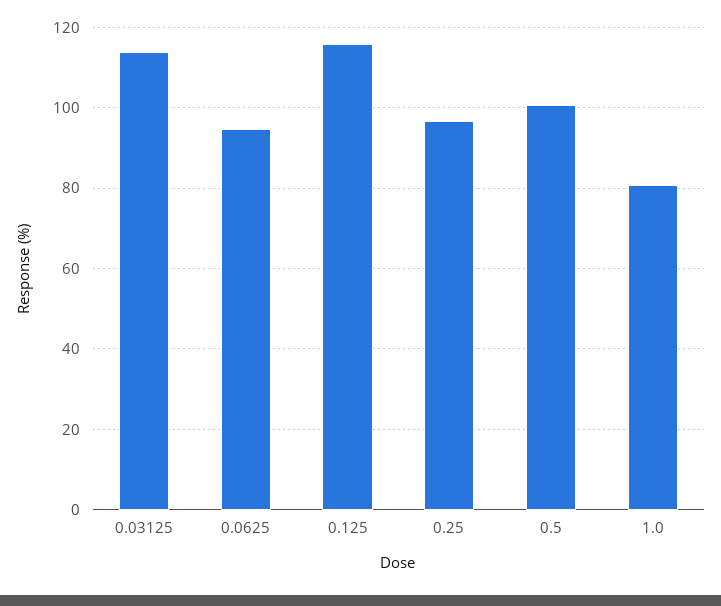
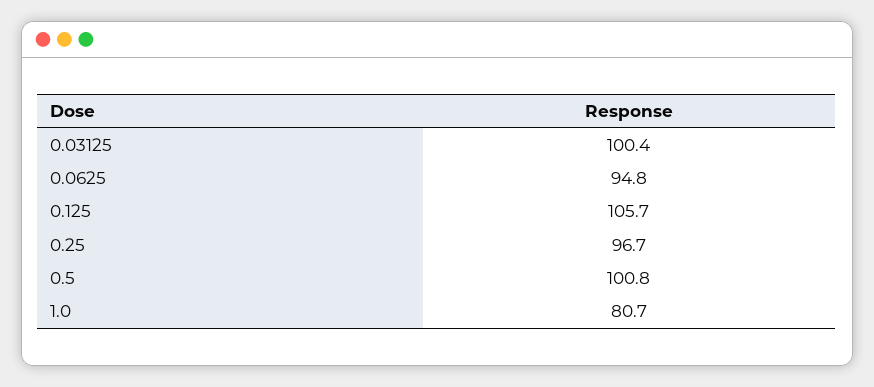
0.03125: 114 -> 100.4
0.125: 116 -> 105.7

